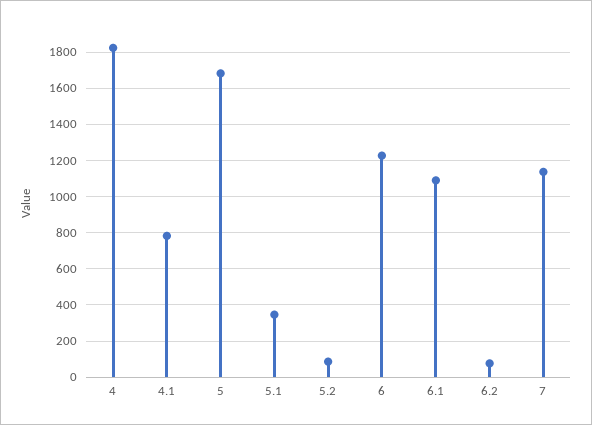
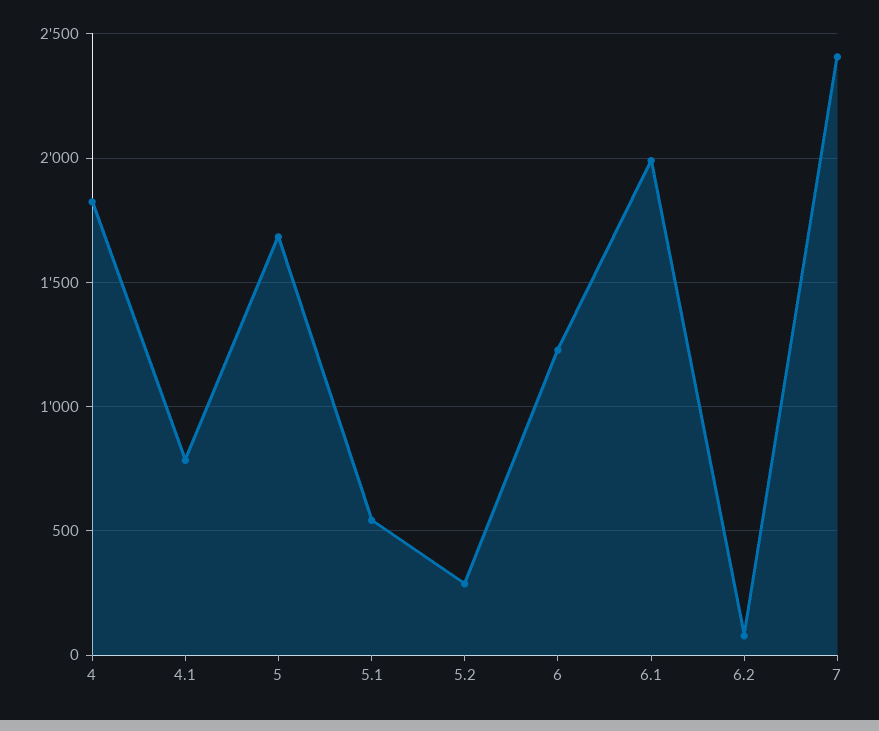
5.1: 350 -> 550
5.2: 100 -> 300
6.1: 1100 -> 2000
7: 1150 -> 2400

